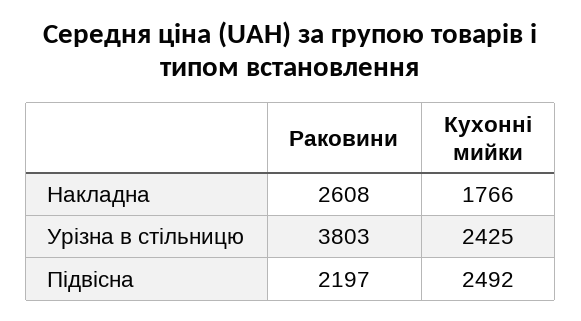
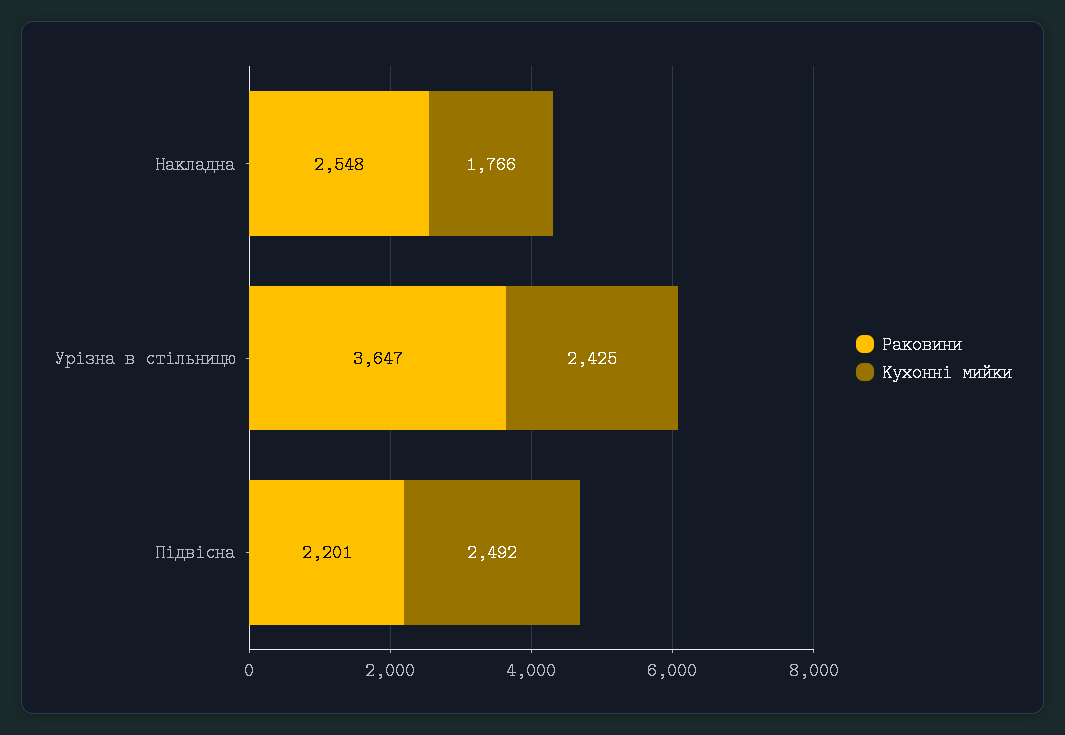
Раковини, Накладна: 2608 -> 2548
Раковини, Урізна в стільницю: 3803 -> 3647
Раковини, Підвісна: 2197 -> 2201

